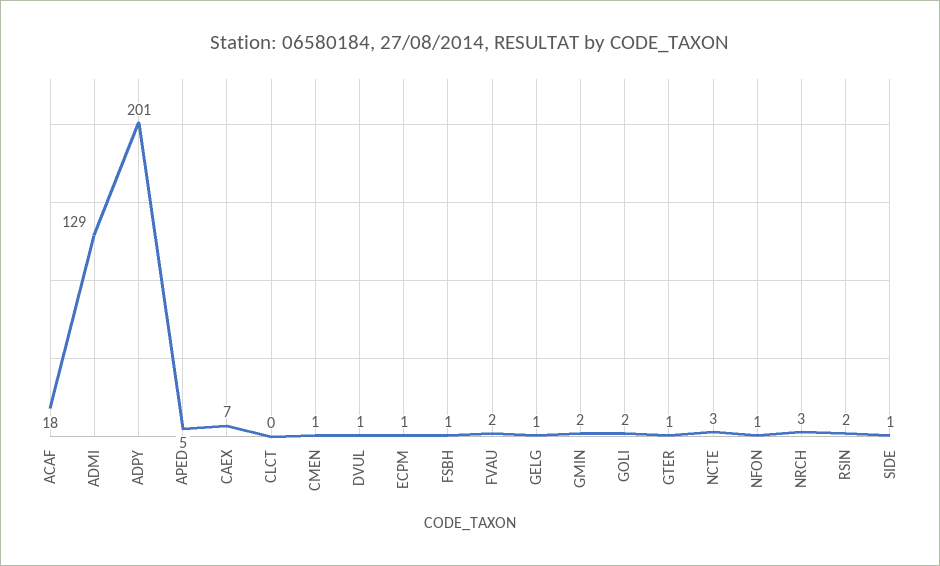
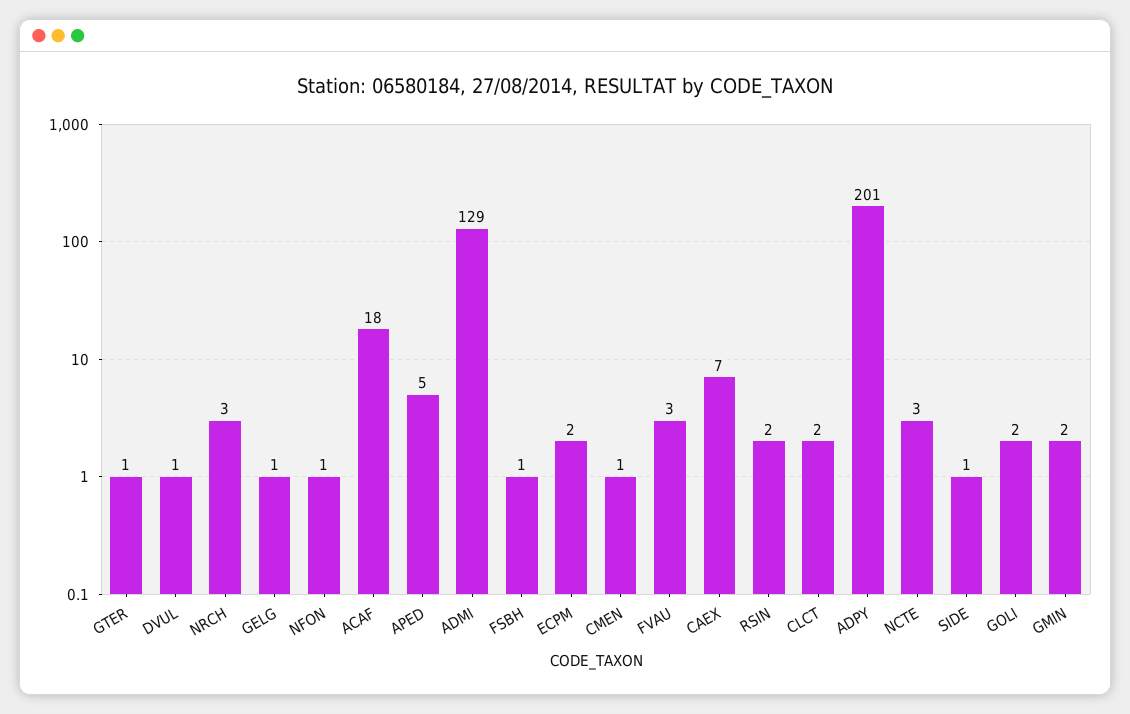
CLCT: 0 -> 2
ECPM: 1 -> 2
FVAU: 2 -> 3

